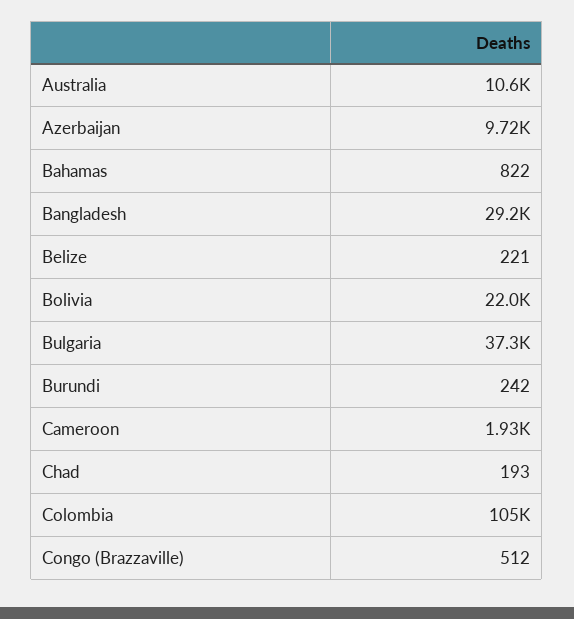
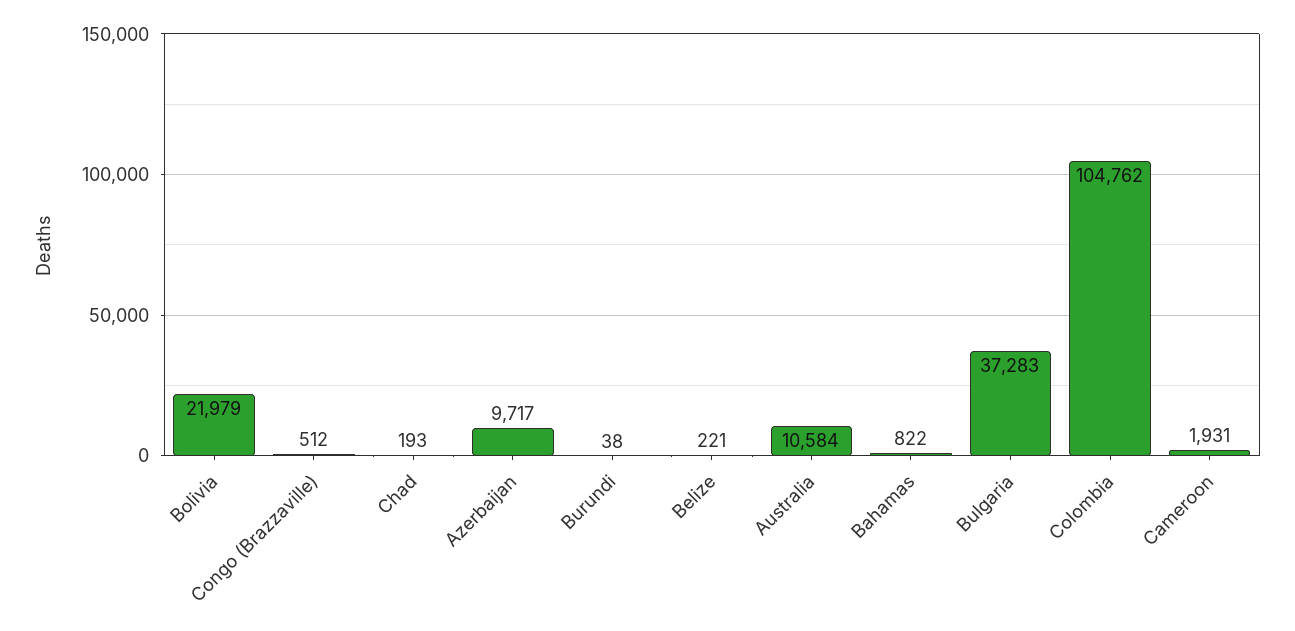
Bangladesh: 29200 -> none
Burundi: 242 -> 38

